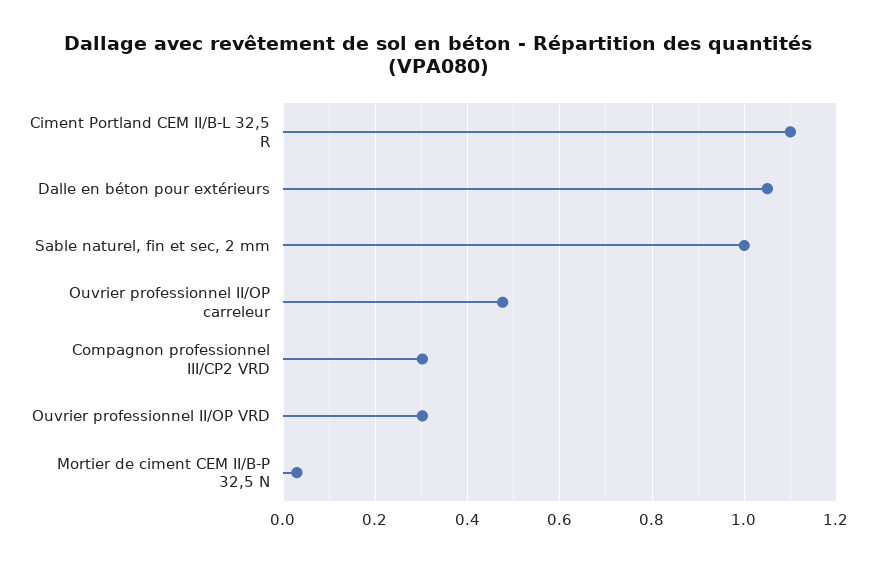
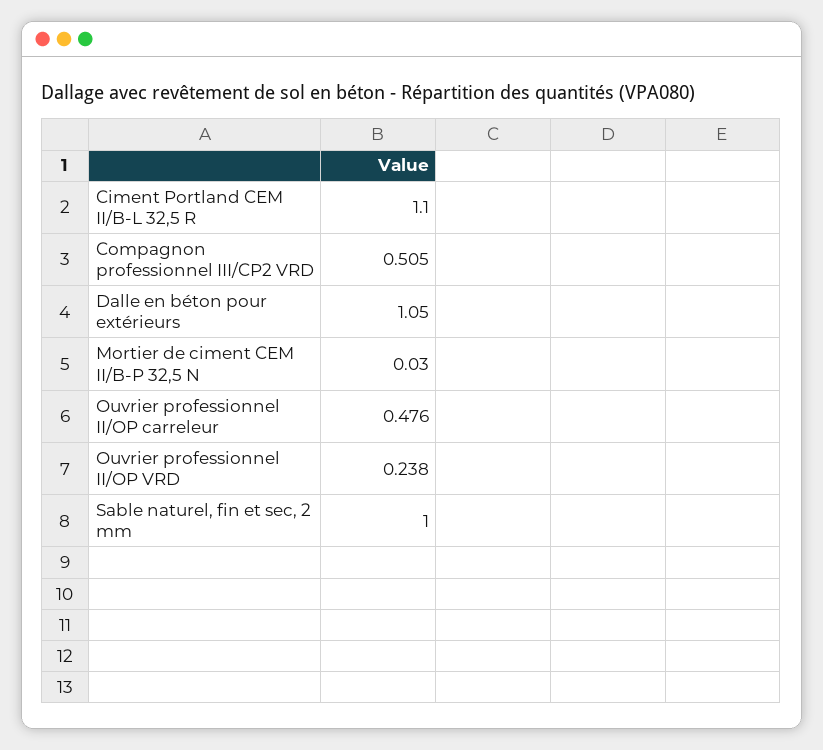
Compagnon professionnel III/CP2 VRD: 0.3 -> 0.505
Ouvrier professionnel II/OP VRD: 0.3 -> 0.238

